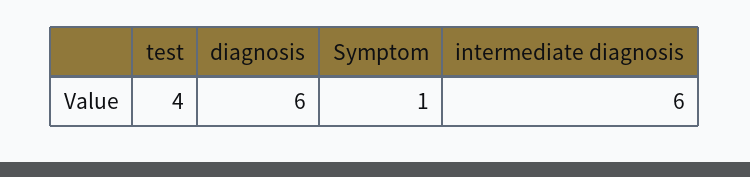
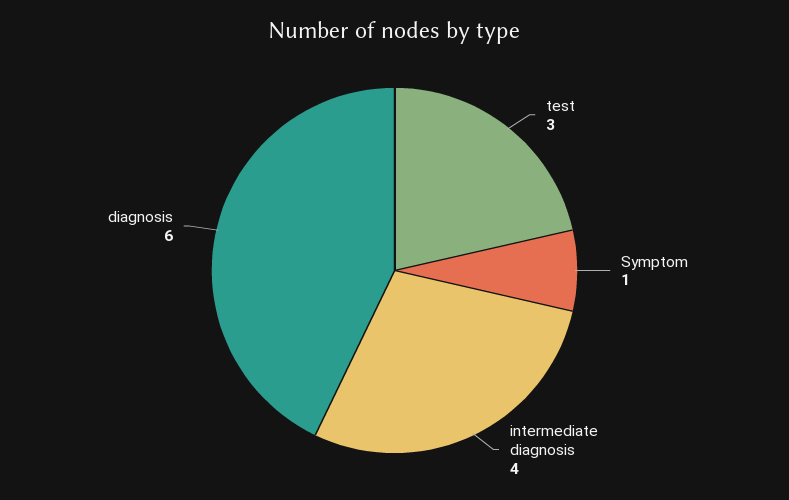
test: 4 -> 3
intermediate diagnosis: 6 -> 4

